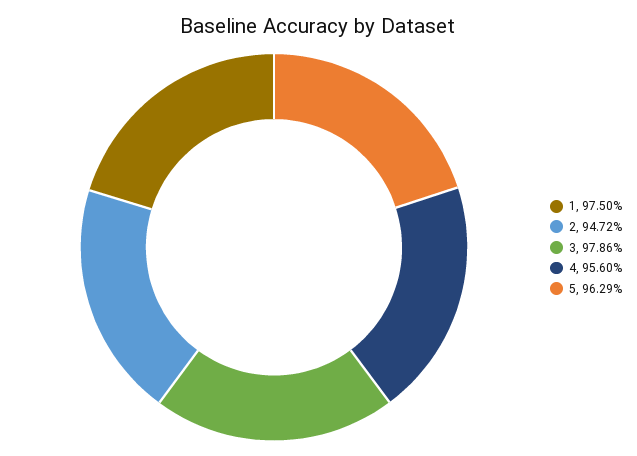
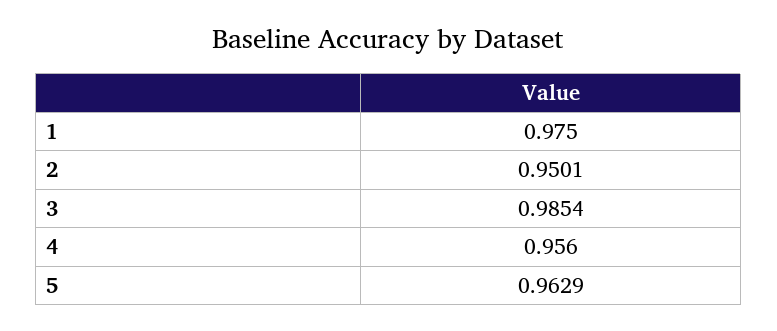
2: 0.9472 -> 0.9501
3: 0.9786 -> 0.9854

